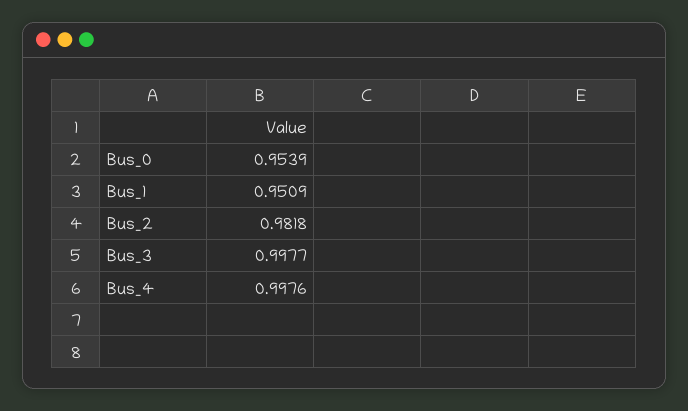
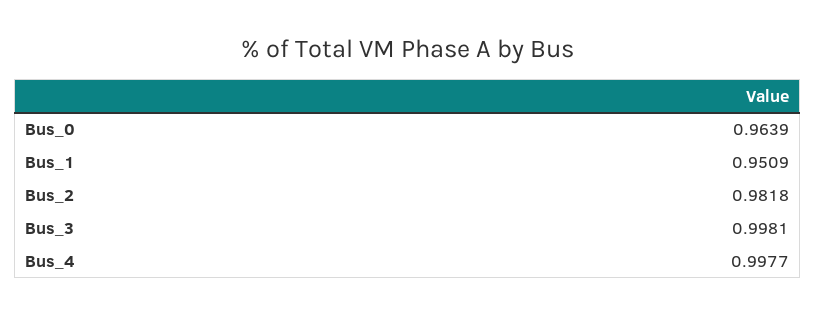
Bus_0: 0.9539 -> 0.9639
Bus_3: 0.9977 -> 0.9981
Bus_4: 0.9976 -> 0.9977

